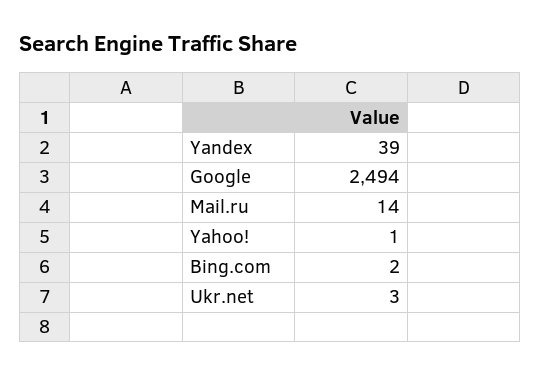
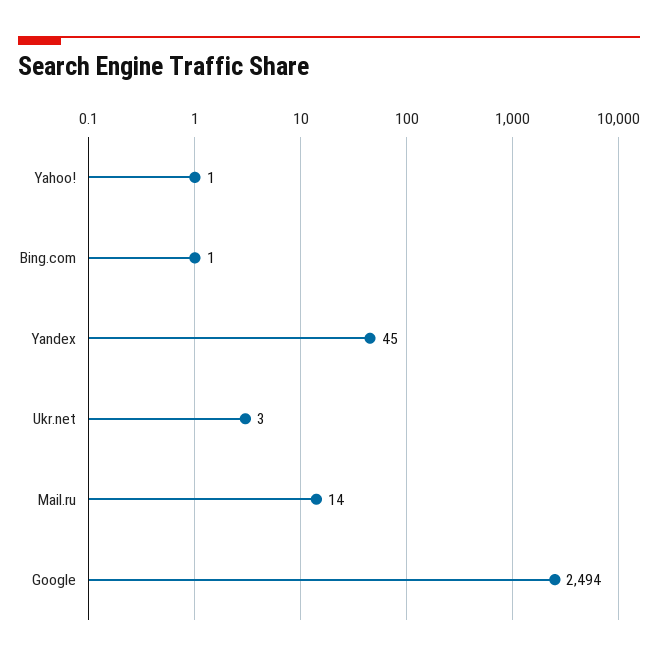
Yandex: 39 -> 45
Bing.com: 2 -> 1

